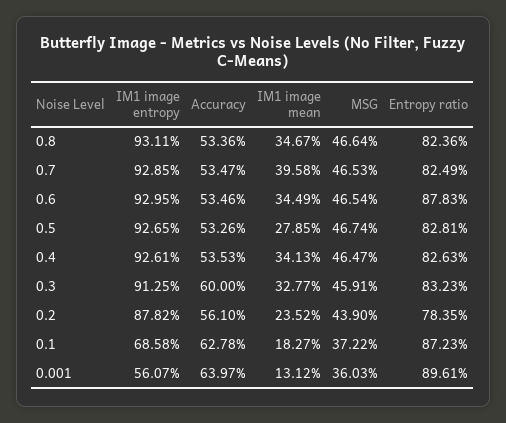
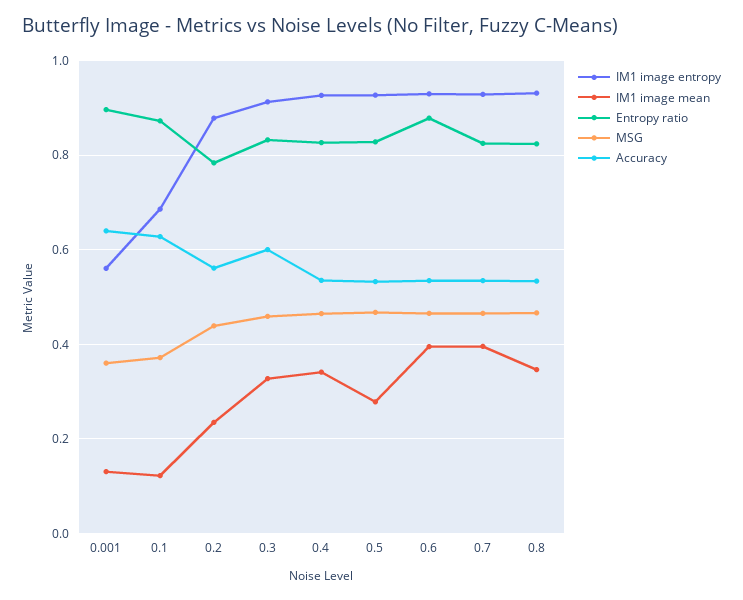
IM1 image mean, 0.6: 0.3449 -> 0.4
IM1 image mean, 0.1: 0.1827 -> 0.12

